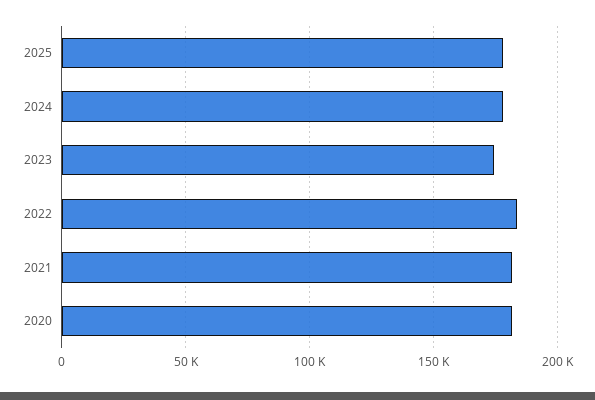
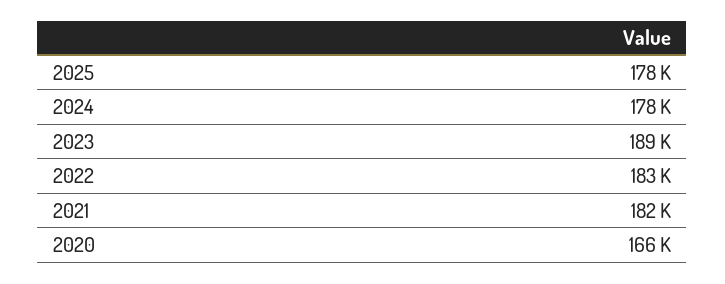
2023: 175000 -> 189000
2020: 180000 -> 166000

